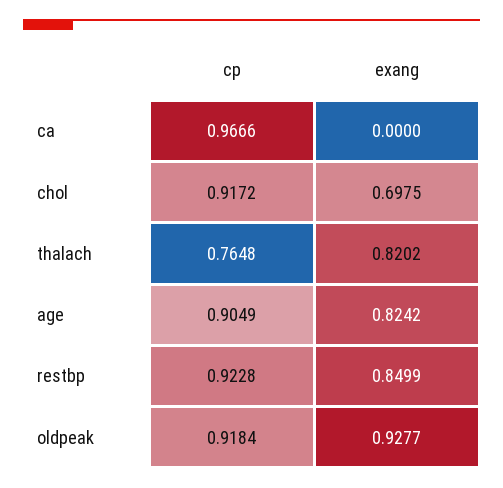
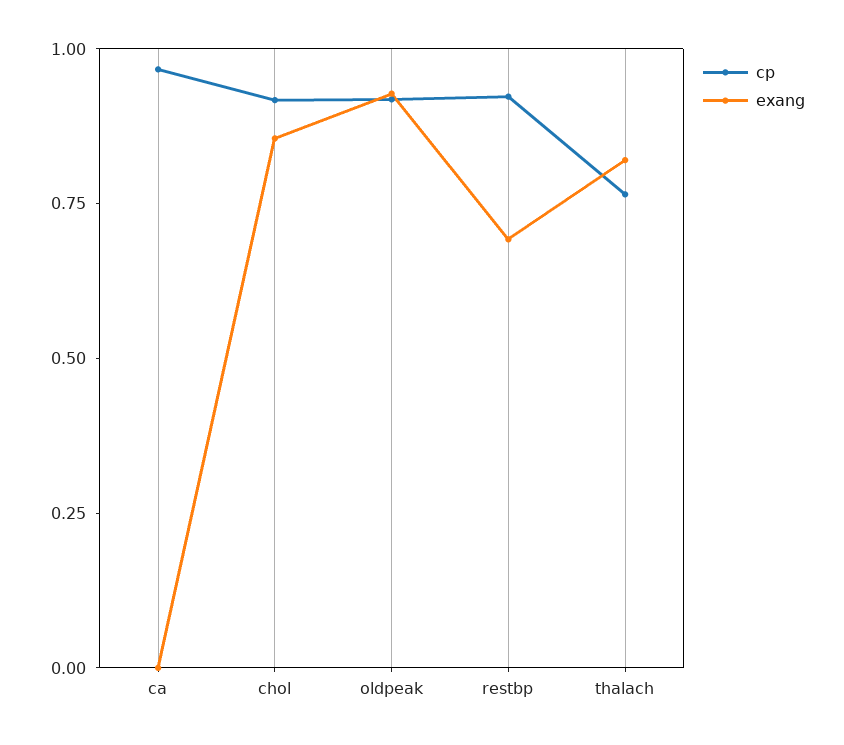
exang, chol: 0.6975 -> 0.85
cp, age: 0.9049 -> none
exang, age: 0.8242 -> none
exang, restbp: 0.8499 -> 0.7

